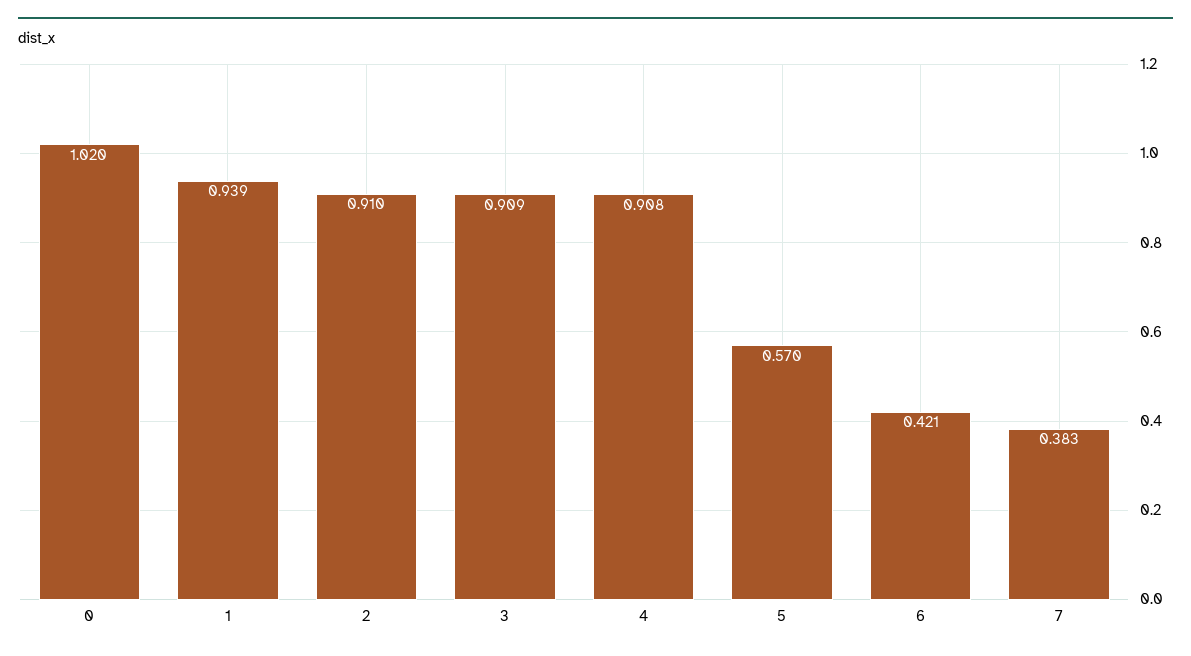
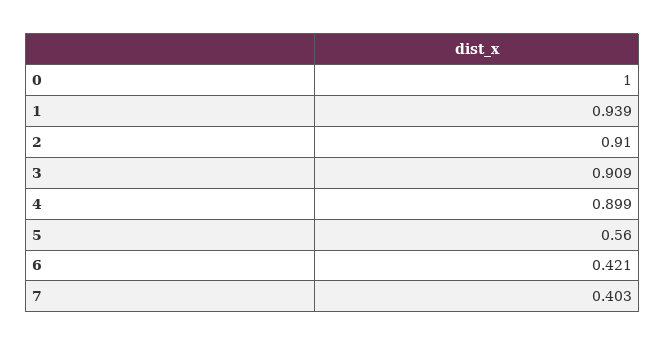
0: 1.02 -> 1
4: 0.908 -> 0.899
5: 0.57 -> 0.56
7: 0.383 -> 0.403

